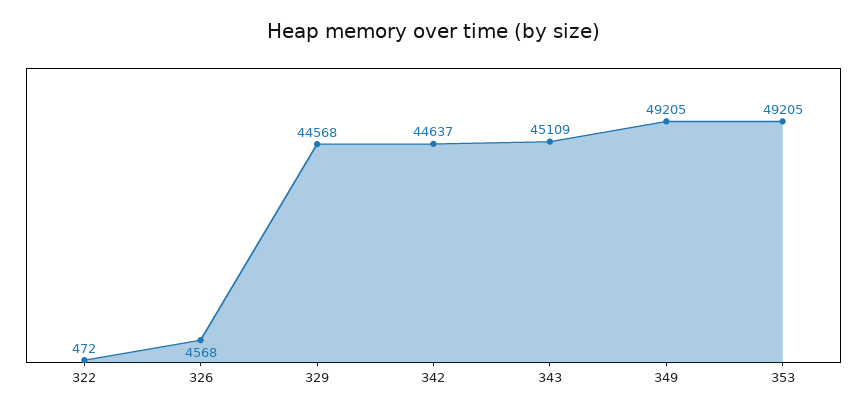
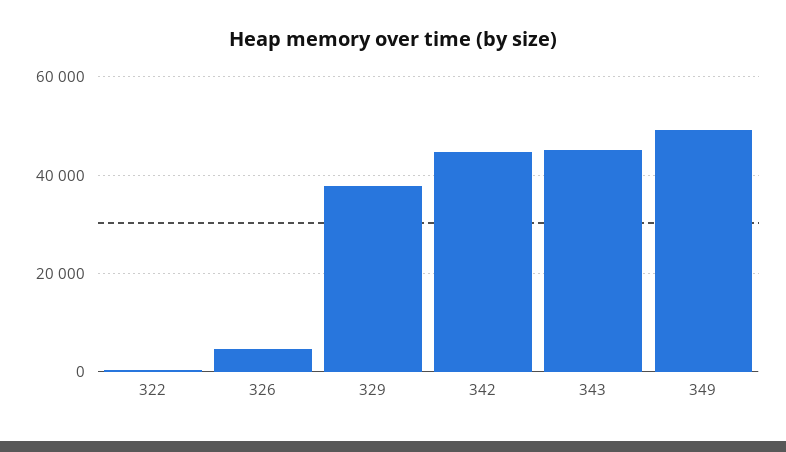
329: 44568 -> 38000
353: 49205 -> none

